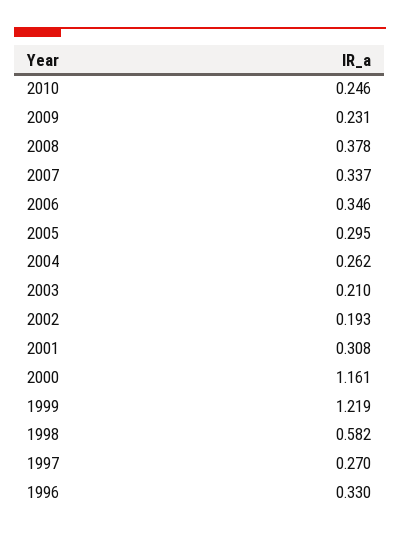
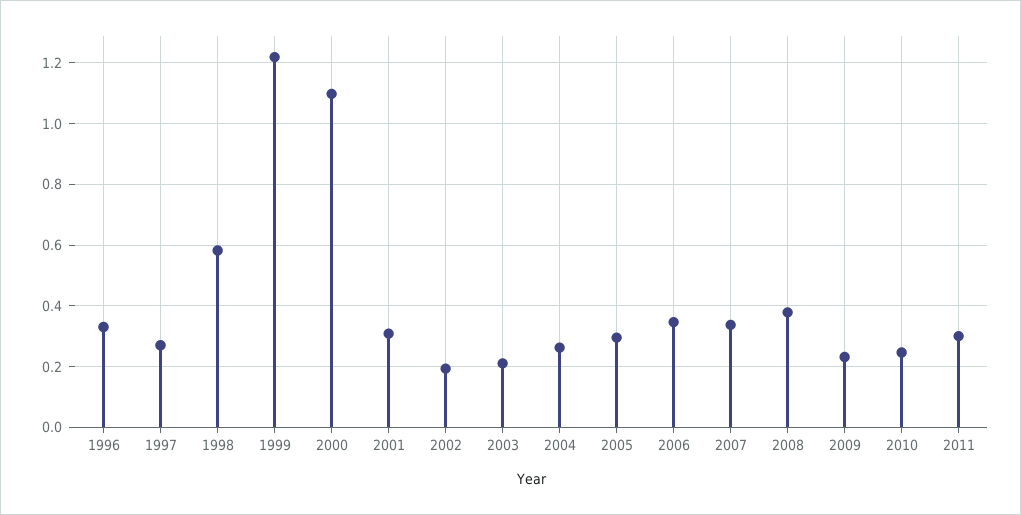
2000: 1.161 -> 1.1
2011: none -> 0.3

